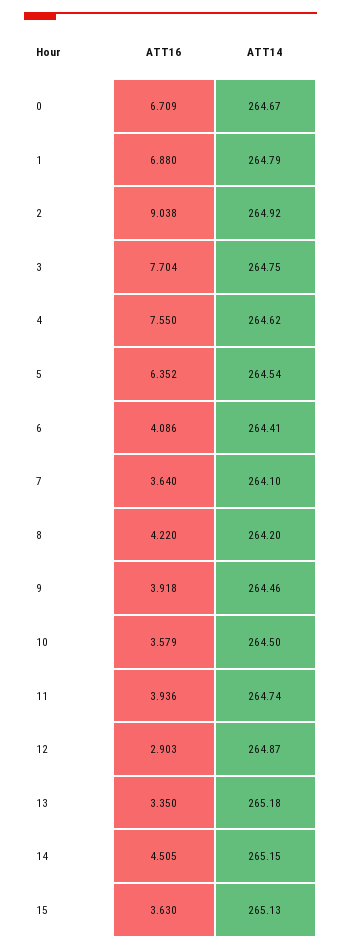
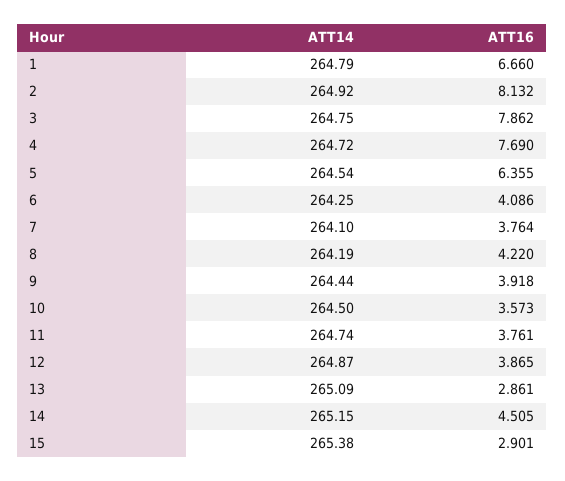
ATT16, 0: 6.709 -> none
ATT14, 0: 264.67 -> none
ATT16, 1: 6.88 -> 6.66
ATT16, 2: 9.038 -> 8.132
ATT16, 3: 7.704 -> 7.862
ATT16, 4: 7.55 -> 7.69
ATT14, 4: 264.62 -> 264.72
ATT16, 5: 6.352 -> 6.355
ATT14, 6: 264.41 -> 264.25
ATT16, 7: 3.64 -> 3.764
ATT14, 8: 264.2 -> 264.19
ATT14, 9: 264.46 -> 264.44
ATT16, 10: 3.579 -> 3.573
ATT16, 11: 3.936 -> 3.761
ATT16, 12: 2.903 -> 3.865
ATT16, 13: 3.35 -> 2.861
ATT14, 13: 265.18 -> 265.09
ATT16, 15: 3.63 -> 2.901
ATT14, 15: 265.13 -> 265.38

